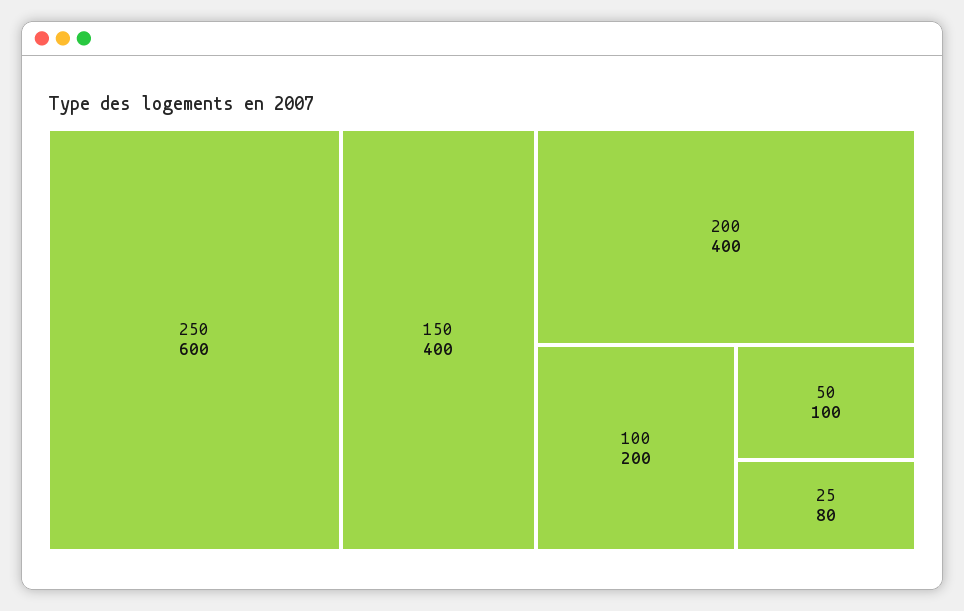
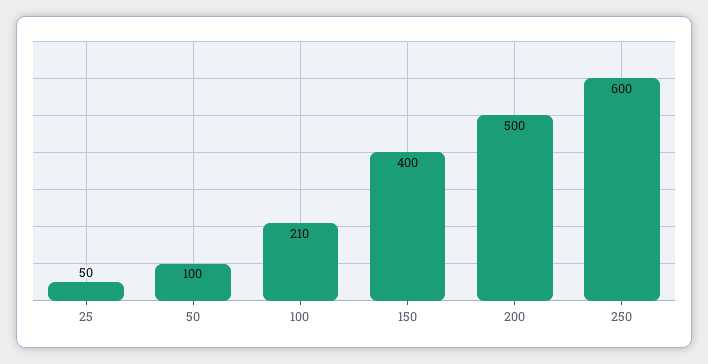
200: 400 -> 500
100: 200 -> 210
25: 80 -> 50

